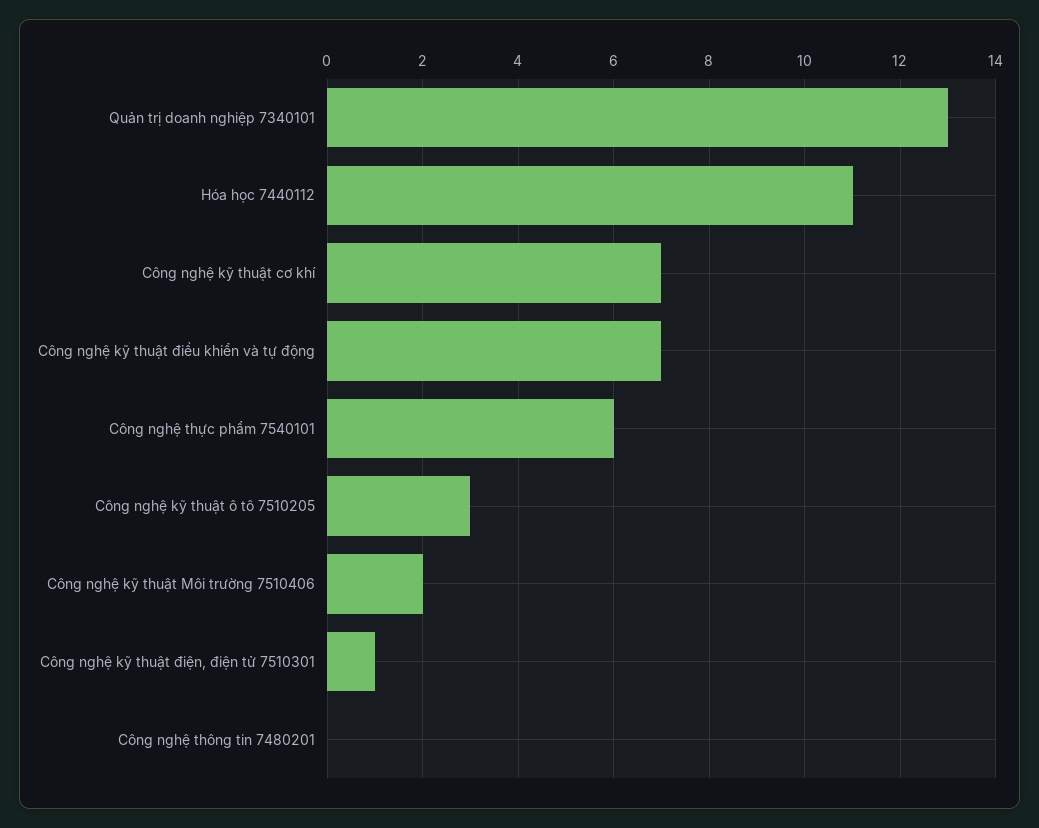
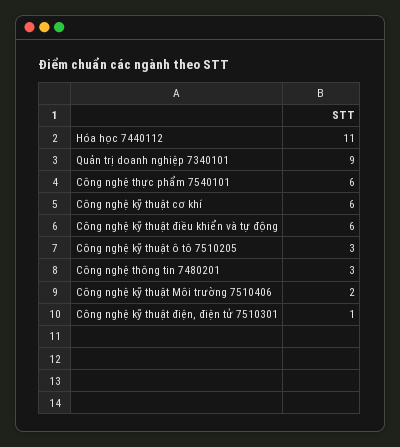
Quản trị doanh nghiệp 7340101: 13 -> 9
Công nghệ kỹ thuật cơ khí: 7 -> 6
Công nghệ kỹ thuật điều khiển và tự động: 7 -> 6
Công nghệ thông tin 7480201: 0 -> 3

